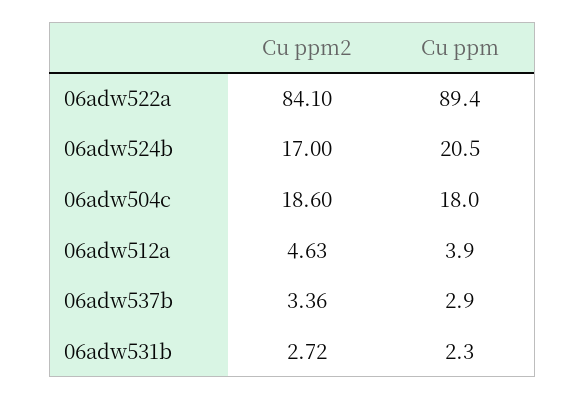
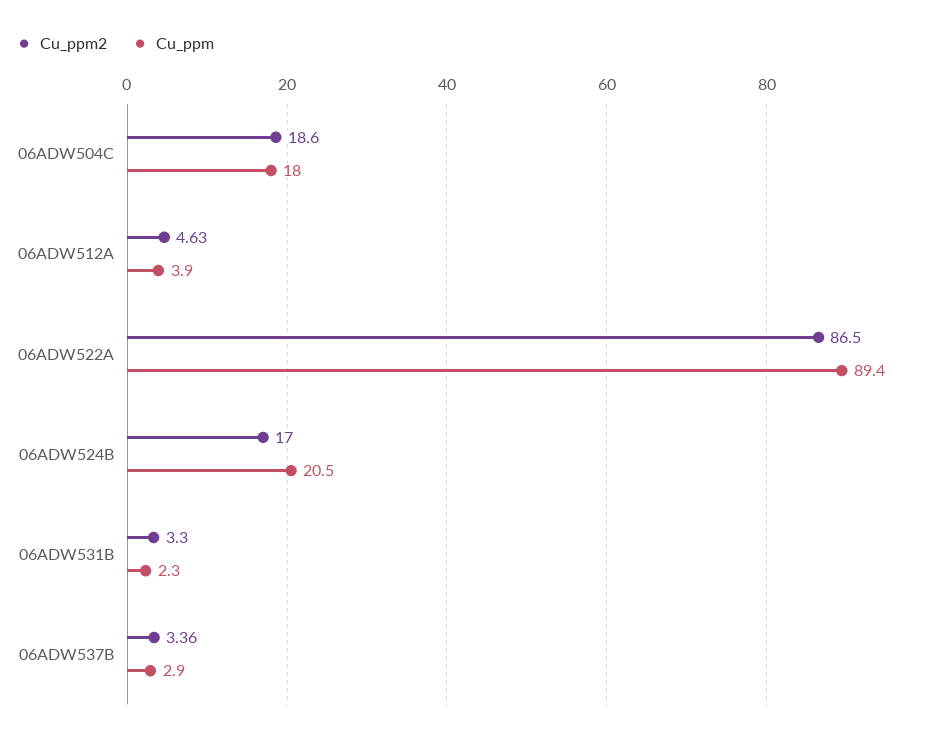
Cu ppm2, 06adw522a: 84.1 -> 86.5
Cu ppm2, 06adw531b: 2.72 -> 3.3

